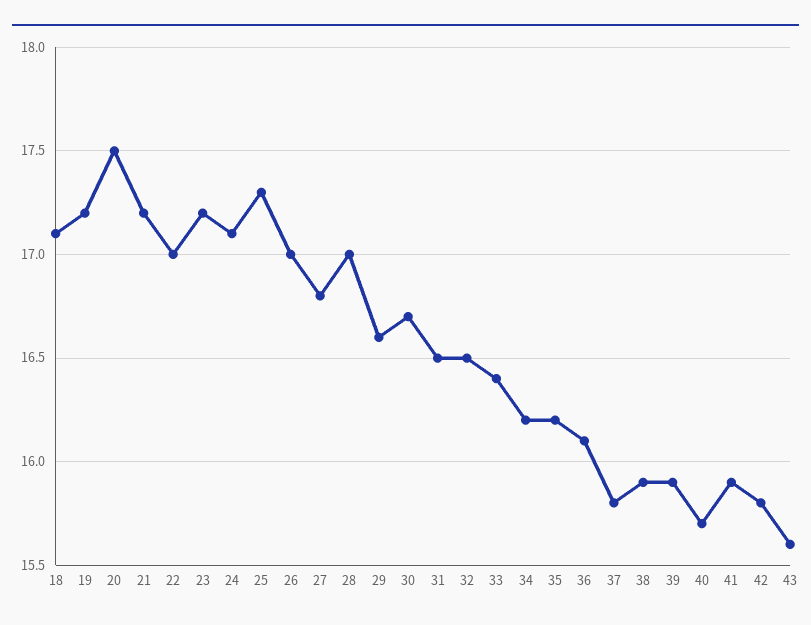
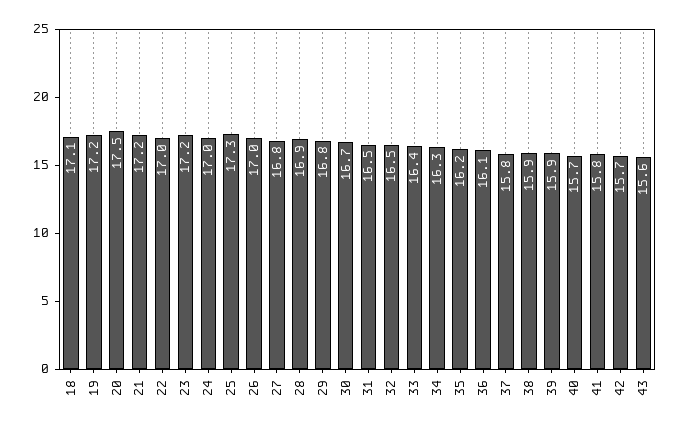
24: 17.1 -> 17
28: 17 -> 16.9
29: 16.6 -> 16.8
34: 16.2 -> 16.3
41: 15.9 -> 15.8
42: 15.8 -> 15.7

